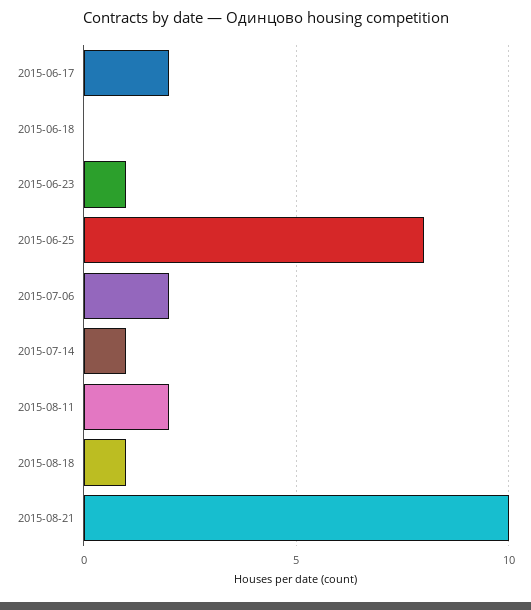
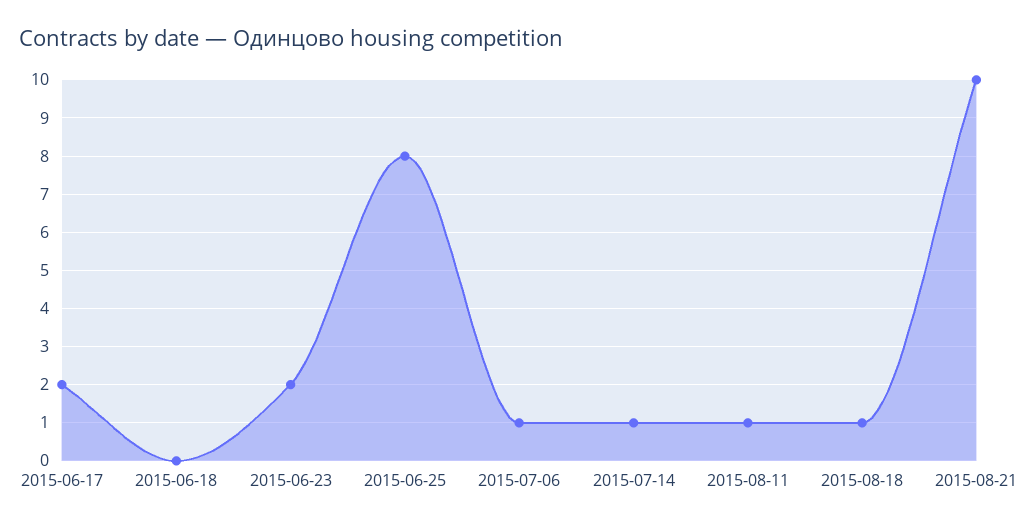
2015-06-23: 1 -> 2
2015-07-06: 2 -> 1
2015-08-11: 2 -> 1

